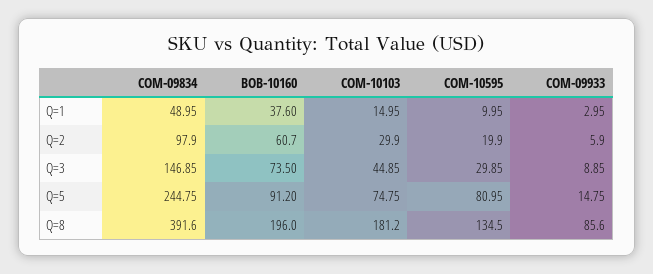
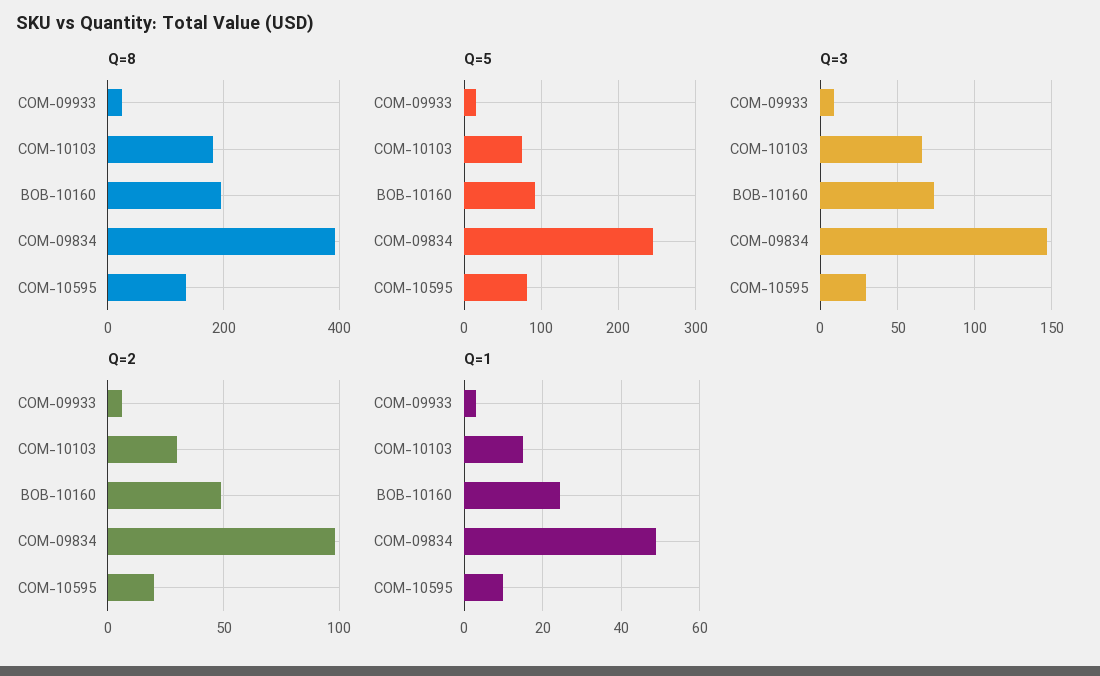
Q=1, BOB-10160: 37.6 -> 24
Q=2, BOB-10160: 60.7 -> 50
Q=3, COM-10103: 44.85 -> 65
Q=8, COM-09933: 85.6 -> 20

